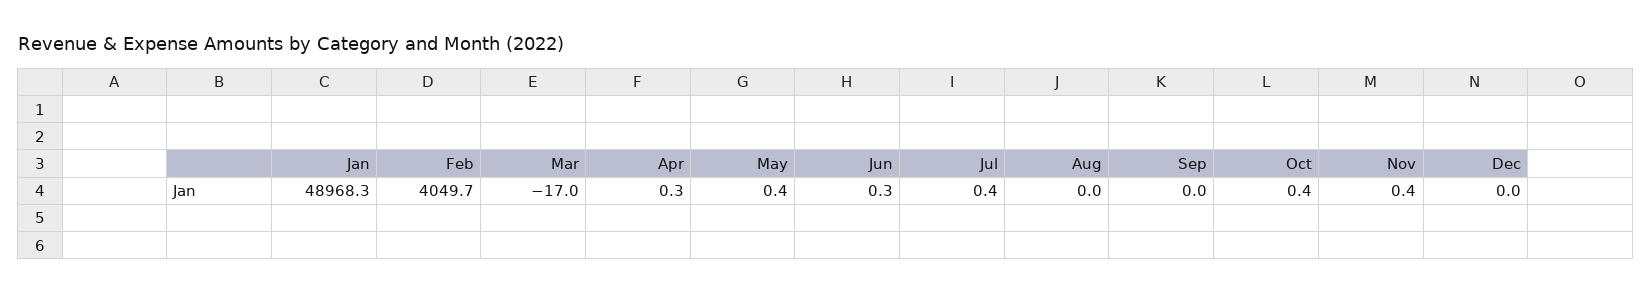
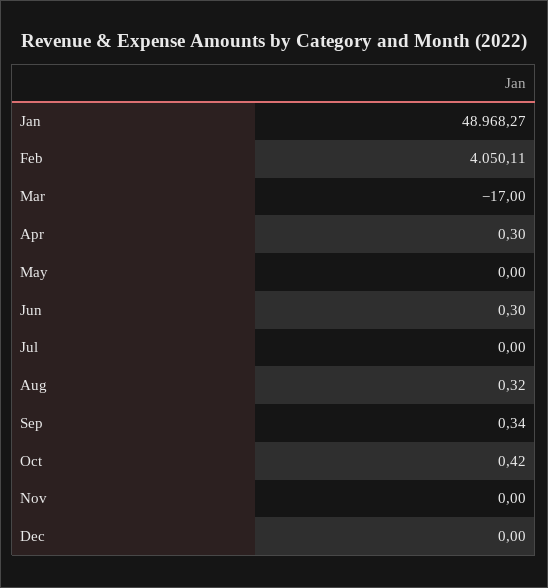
Feb: 4049.7 -> 4050.11
May: 0.4 -> 0
Jul: 0.4 -> 0
Aug: 0 -> 0.32
Sep: 0 -> 0.34
Nov: 0.4 -> 0

